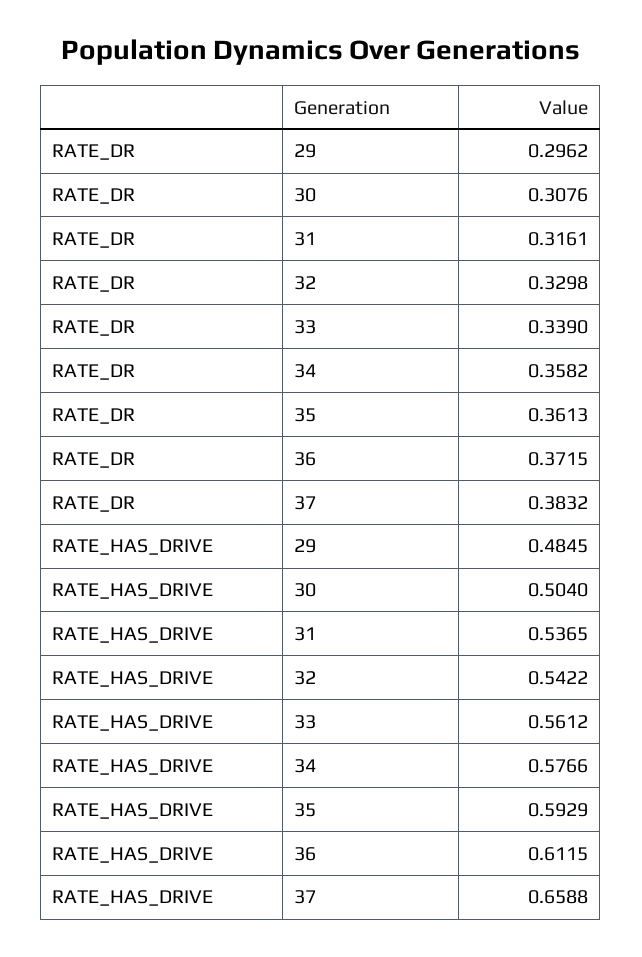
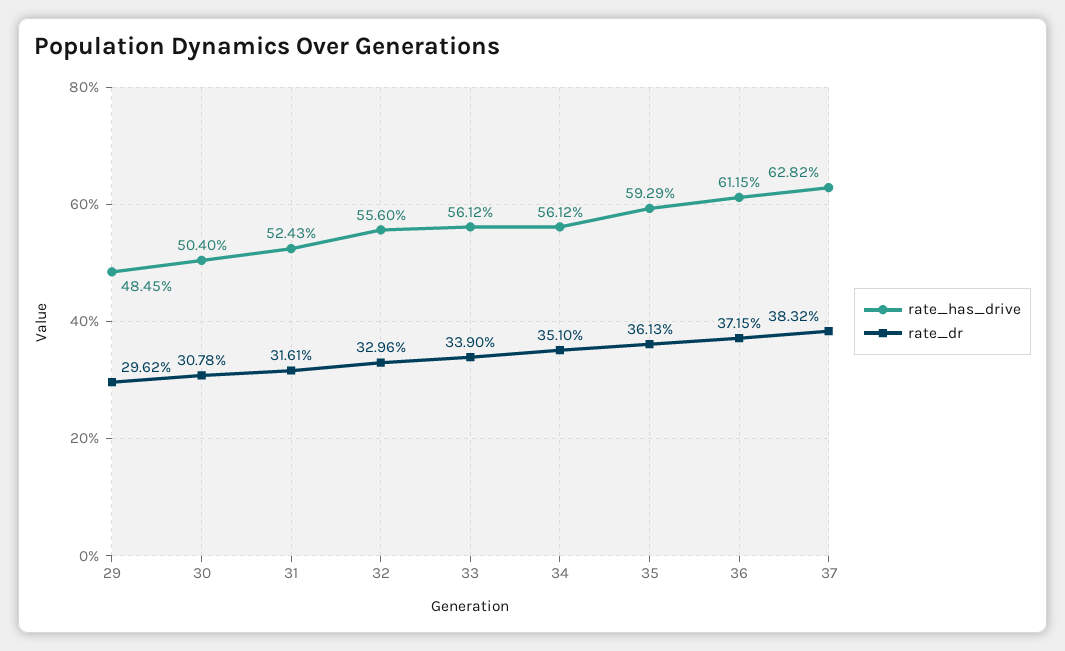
RATE_DR, 30: 0.3076 -> 0.3078
RATE_DR, 32: 0.3298 -> 0.3296
RATE_DR, 34: 0.3582 -> 0.351
RATE_HAS_DRIVE, 31: 0.5365 -> 0.5243
RATE_HAS_DRIVE, 32: 0.5422 -> 0.556
RATE_HAS_DRIVE, 34: 0.5766 -> 0.5612
RATE_HAS_DRIVE, 37: 0.6588 -> 0.6282

